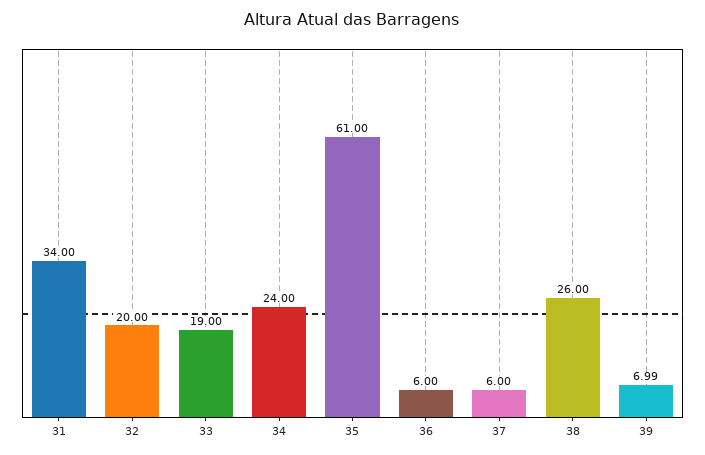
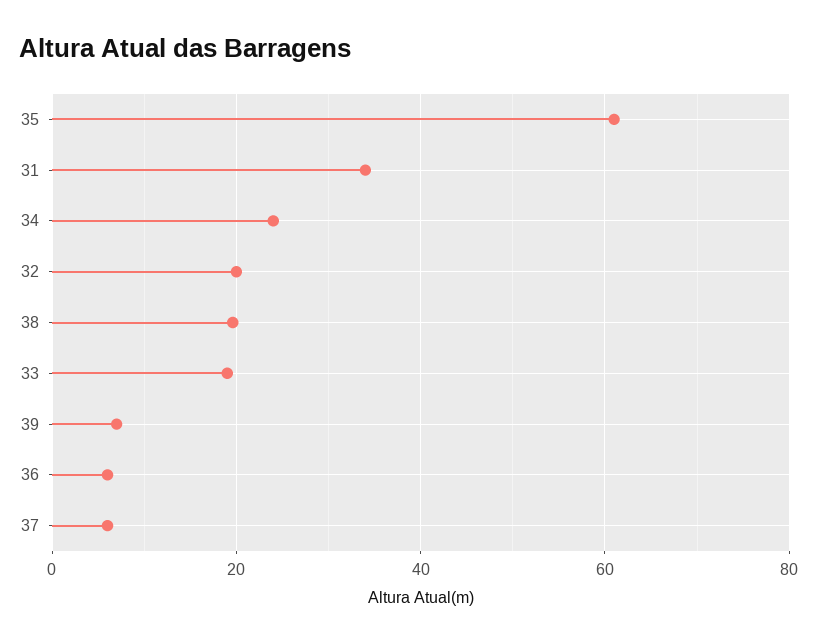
38: 26 -> 20

